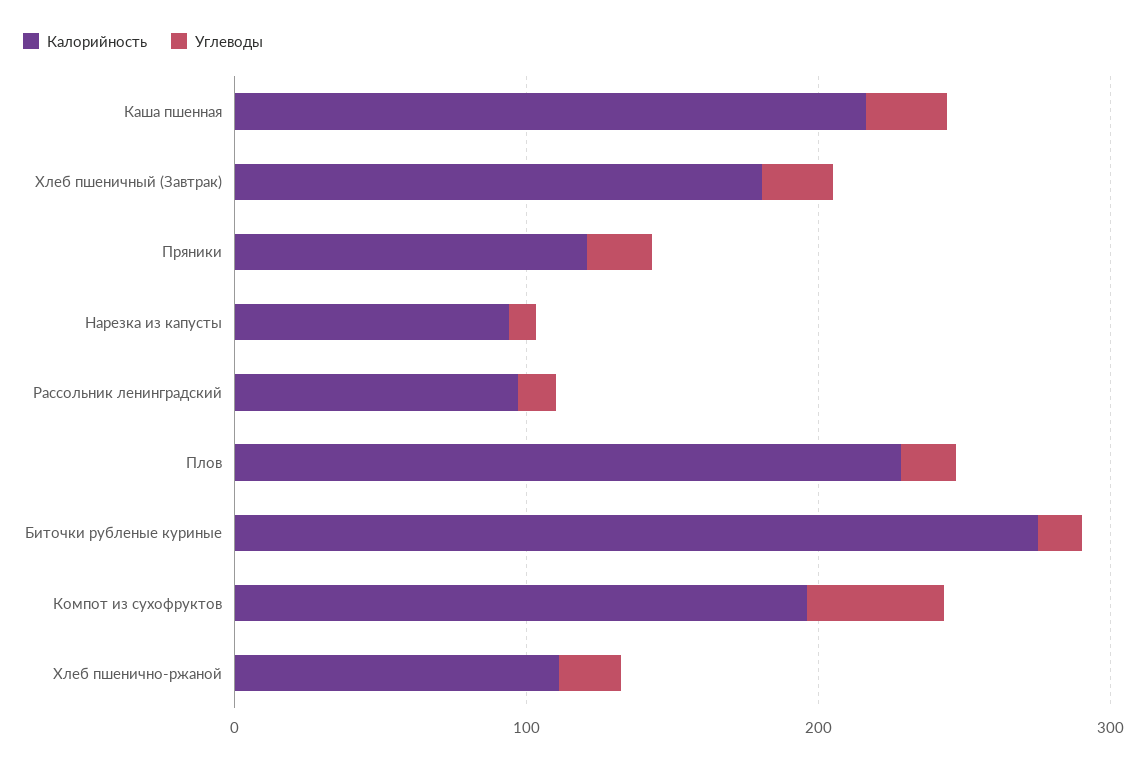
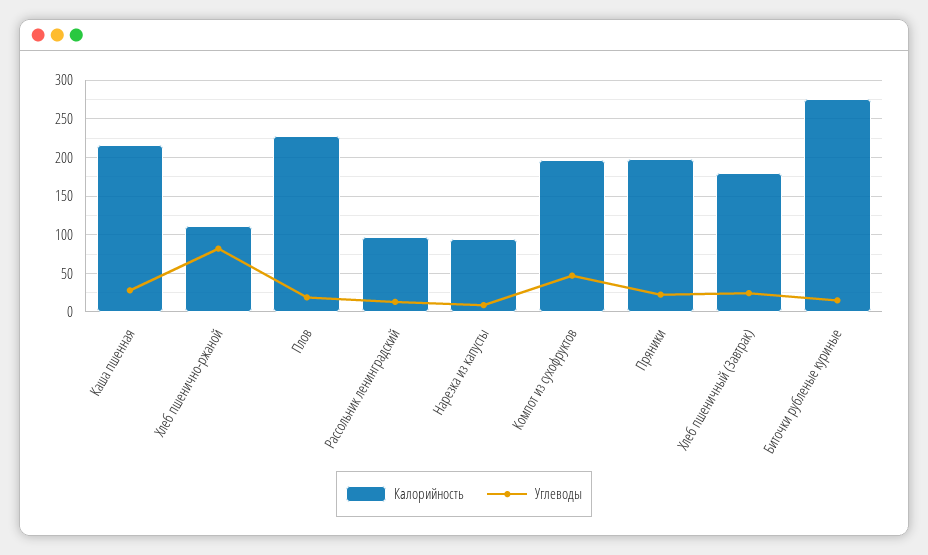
Калорийность, Пряники: 120 -> 200
Углеводы, Хлеб пшенично-ржаной: 20 -> 80

